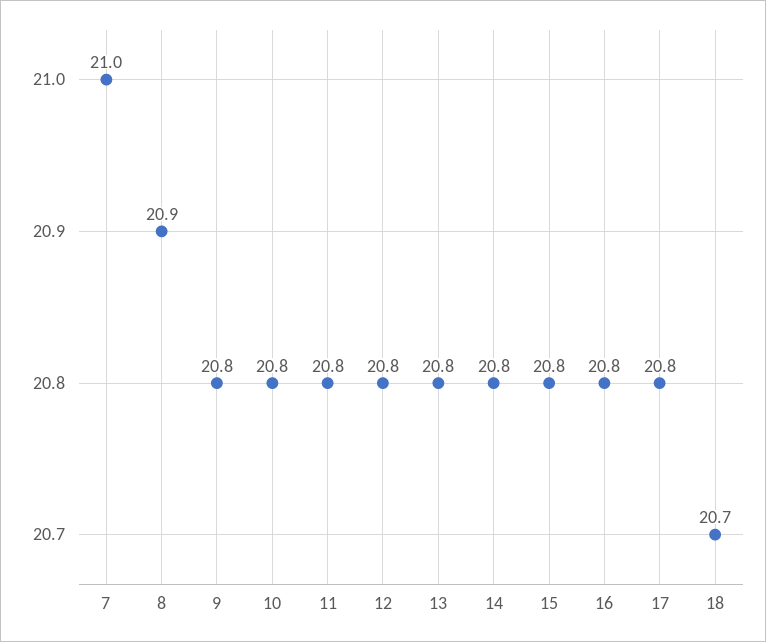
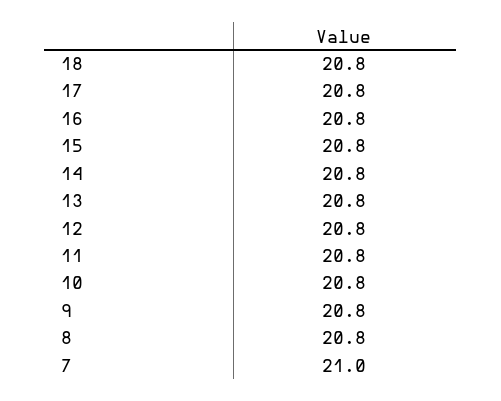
8: 20.9 -> 20.8
18: 20.7 -> 20.8

